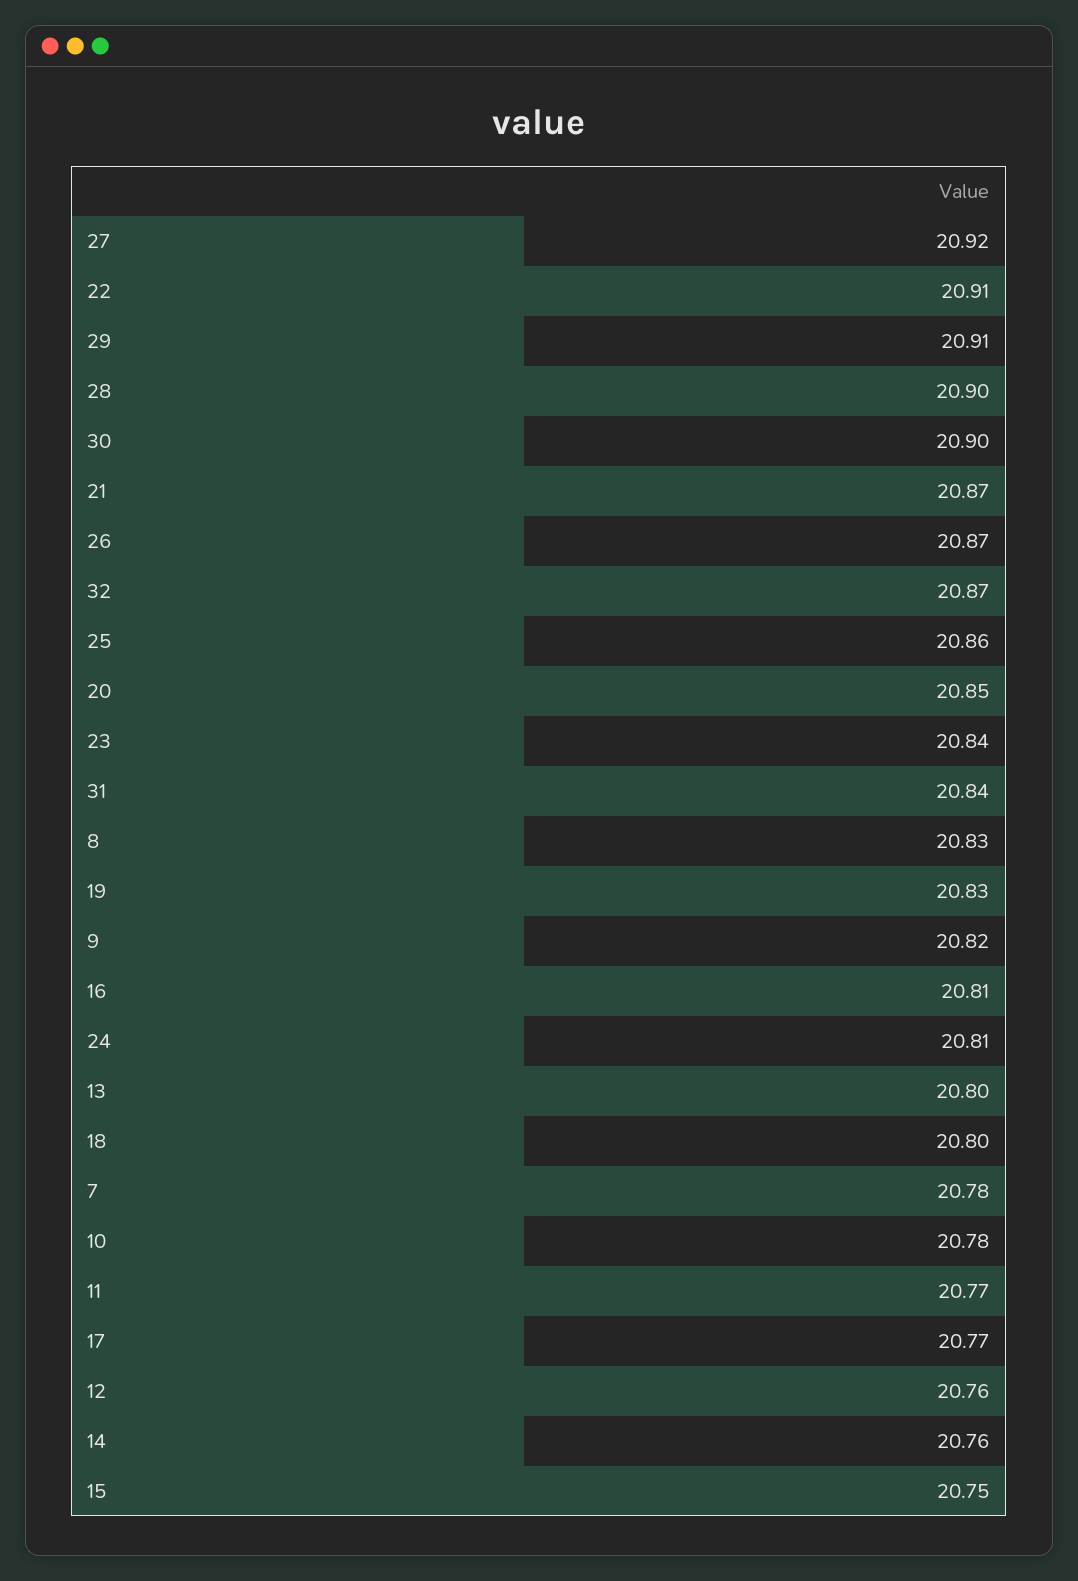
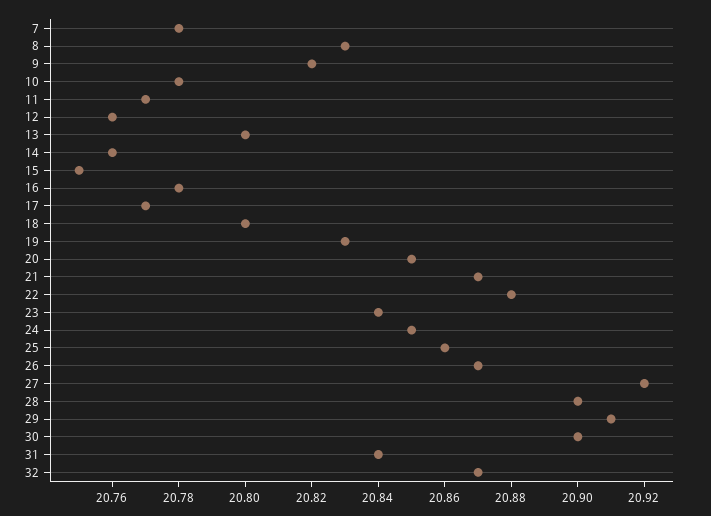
22: 20.91 -> 20.88
16: 20.81 -> 20.78
24: 20.81 -> 20.85

